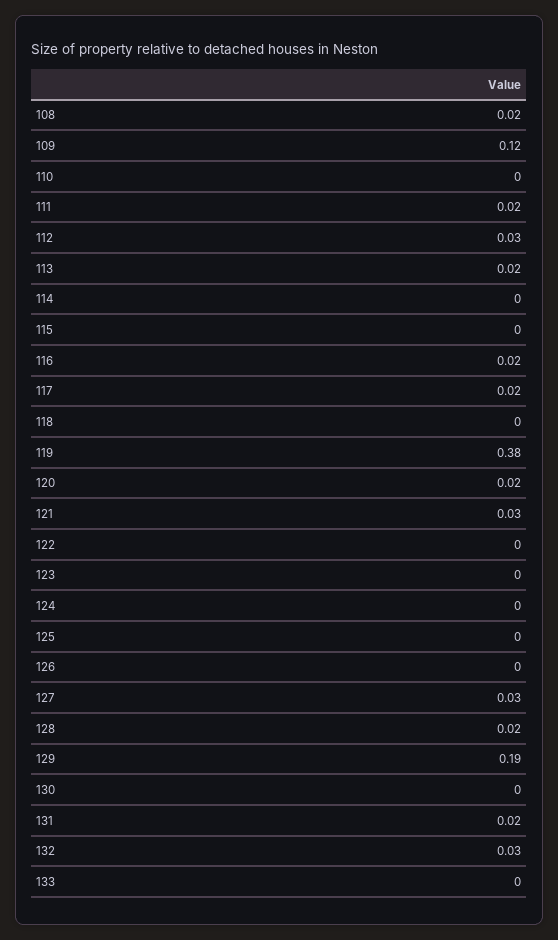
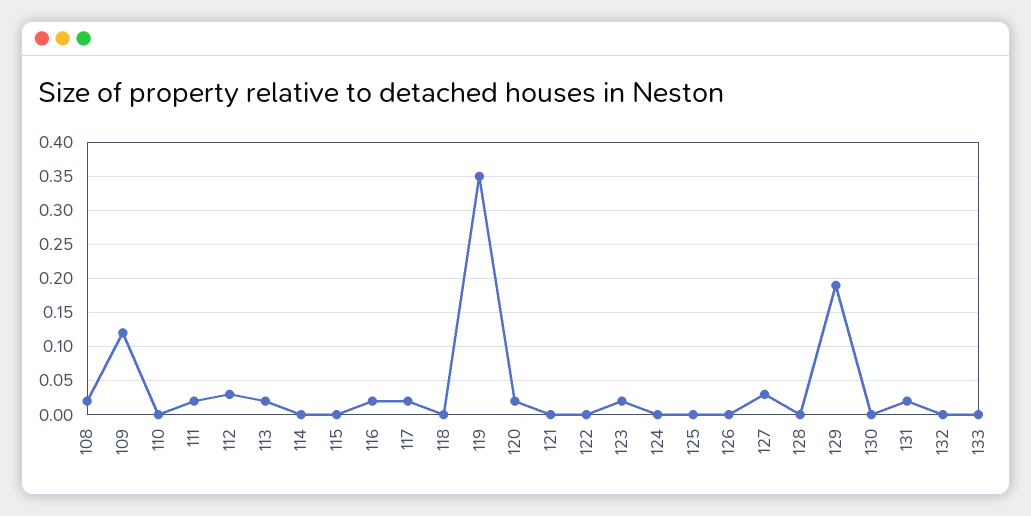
119: 0.38 -> 0.35
121: 0.03 -> 0
123: 0 -> 0.02
128: 0.02 -> 0
132: 0.03 -> 0

